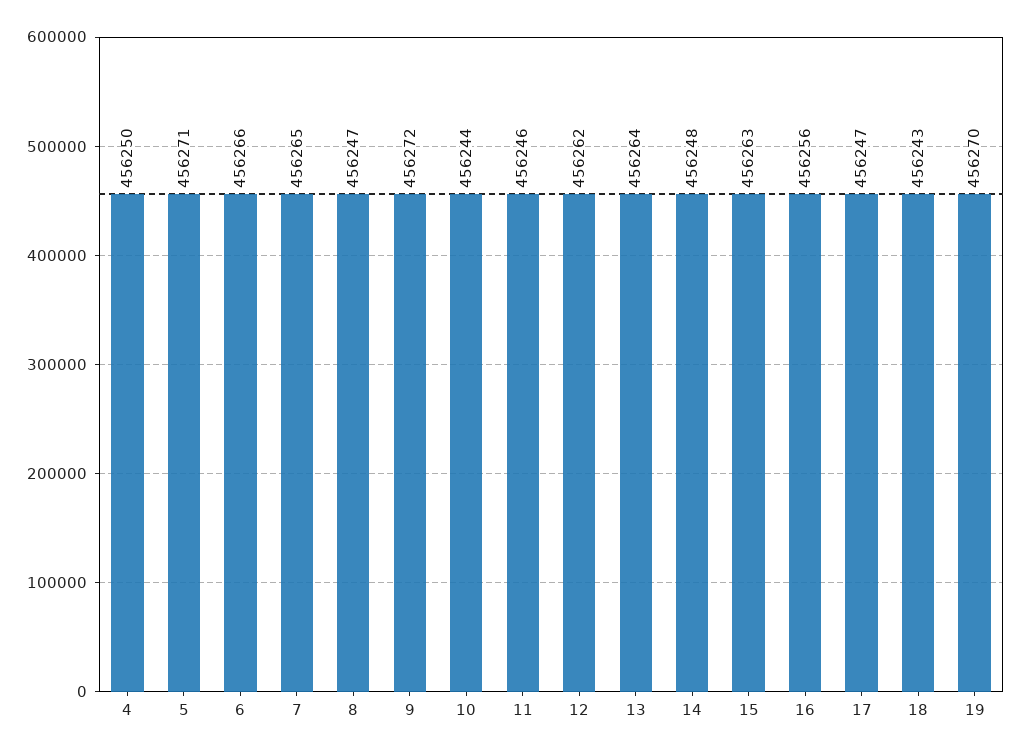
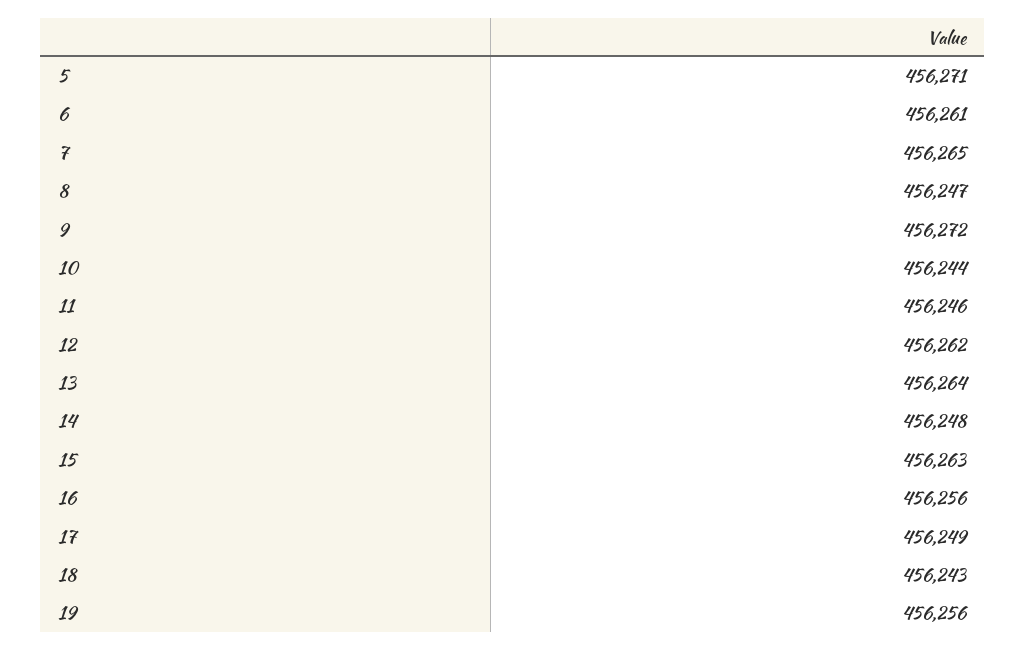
4: 456250 -> none
6: 456266 -> 456261
17: 456247 -> 456249
19: 456270 -> 456256

